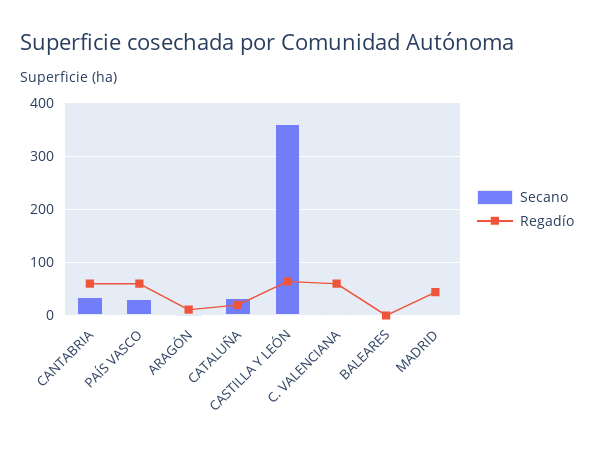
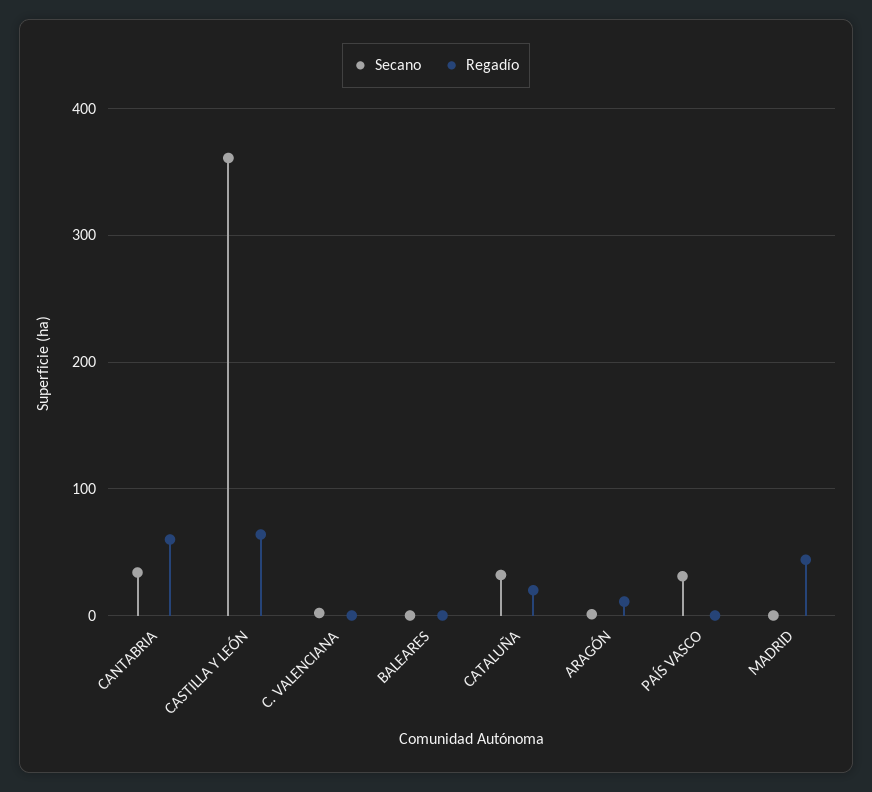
Regadío, PAÍS VASCO: 60 -> 0
Regadío, C. VALENCIANA: 60 -> 0

